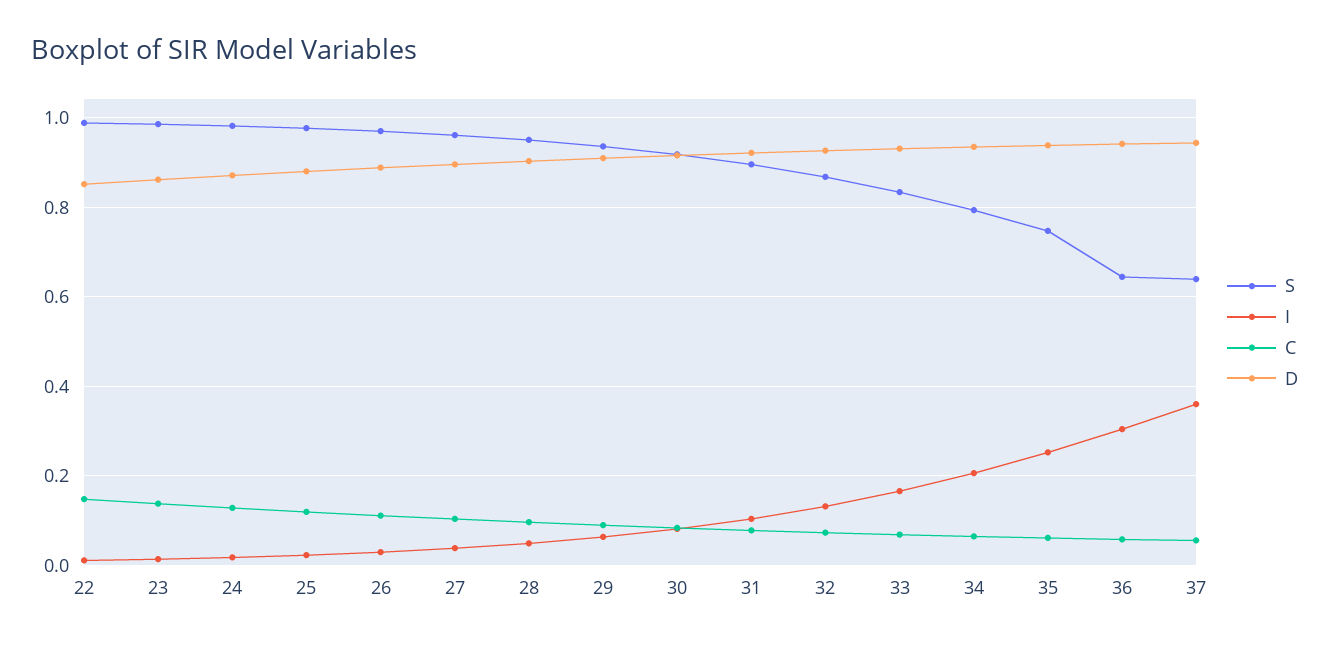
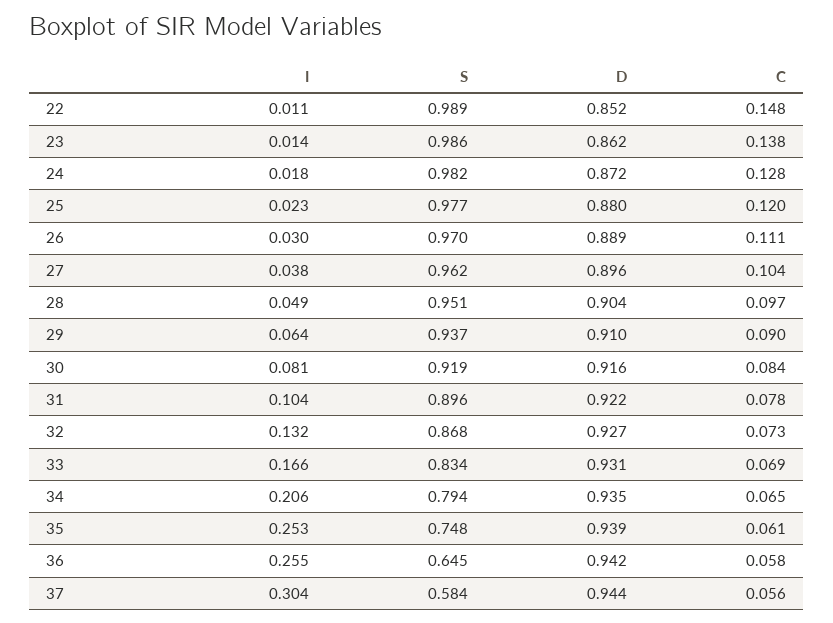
I, 36: 0.3 -> 0.255
S, 37: 0.64 -> 0.584
I, 37: 0.36 -> 0.304

